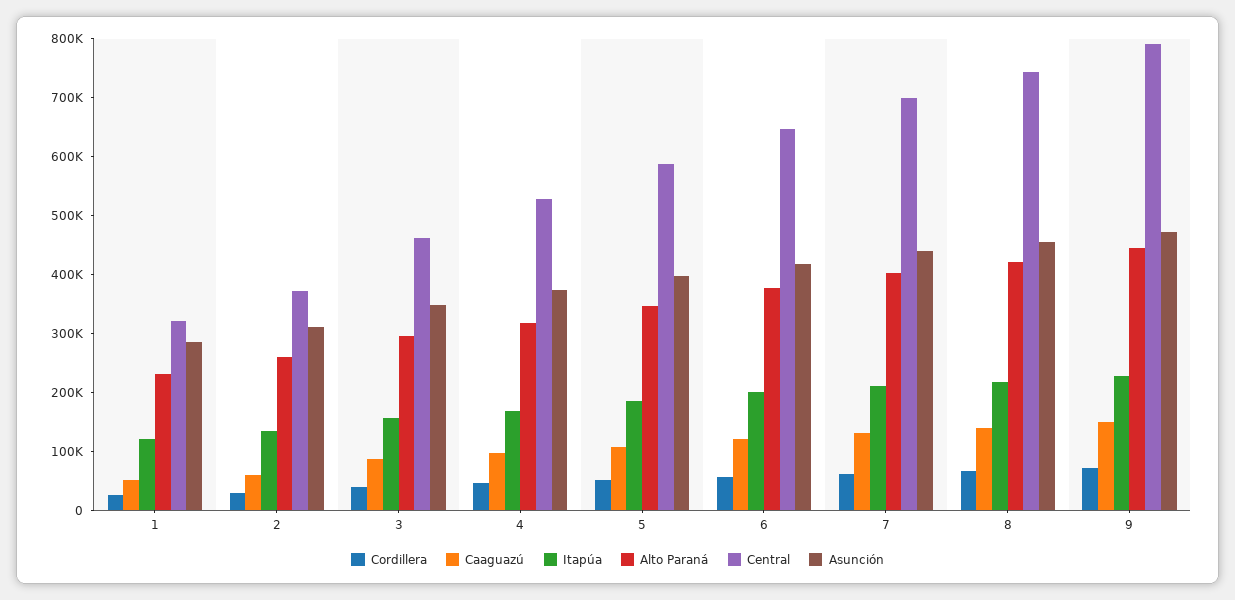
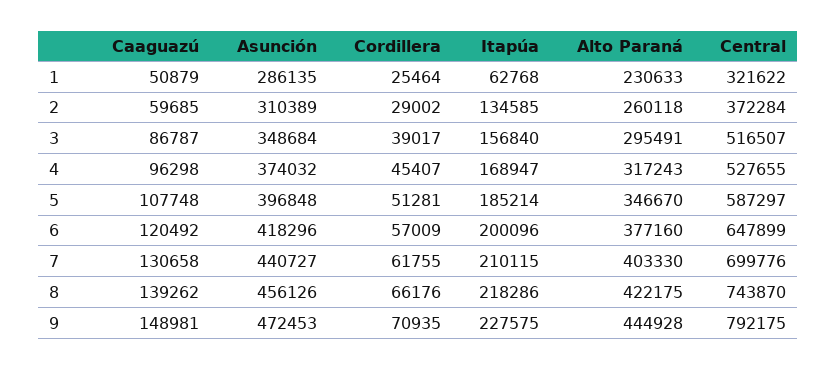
Itapúa, 1: 120000 -> 62768
Central, 3: 460000 -> 516507

